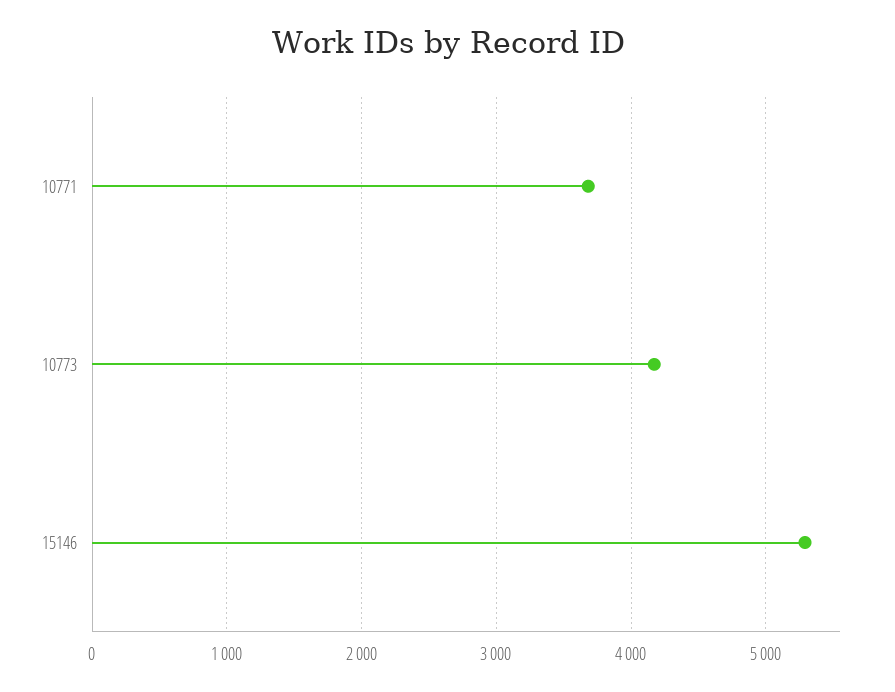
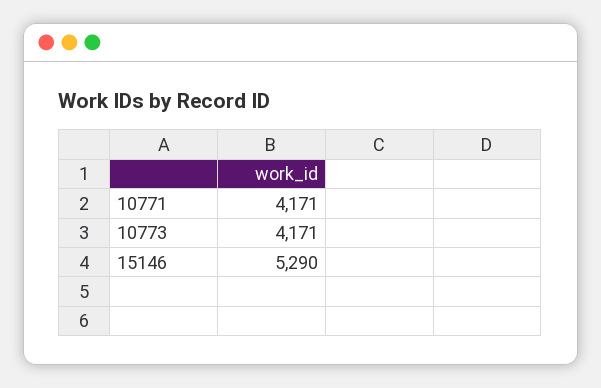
10771: 3700 -> 4171

